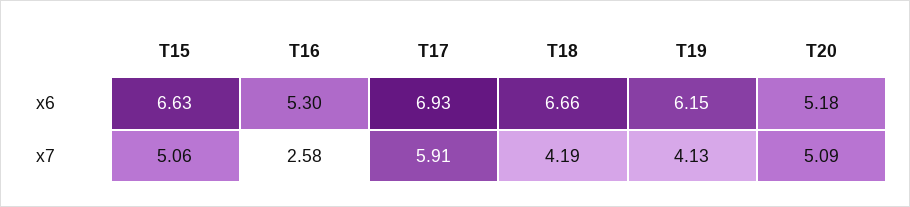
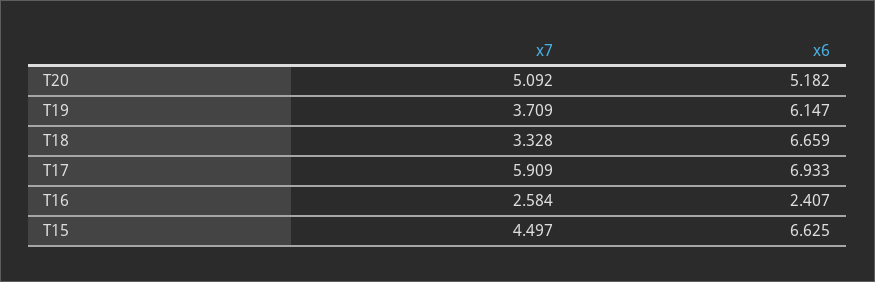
T16, x6: 5.3 -> 2.407
T15, x7: 5.06 -> 4.497
T18, x7: 4.19 -> 3.328
T19, x7: 4.13 -> 3.709

